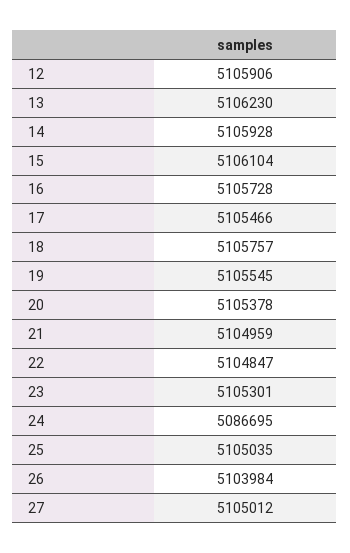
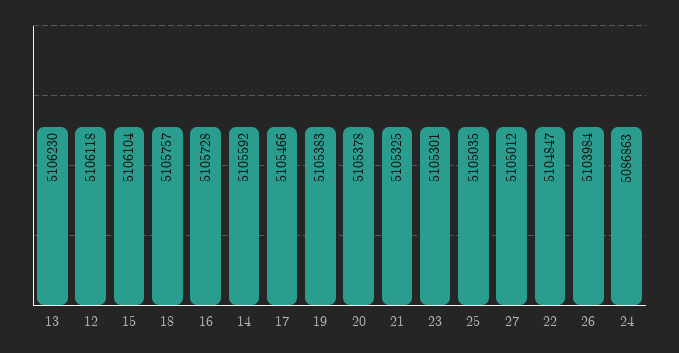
12: 5105906 -> 5106118
14: 5105928 -> 5105592
19: 5105545 -> 5105383
21: 5104959 -> 5105325
24: 5086695 -> 5086863

